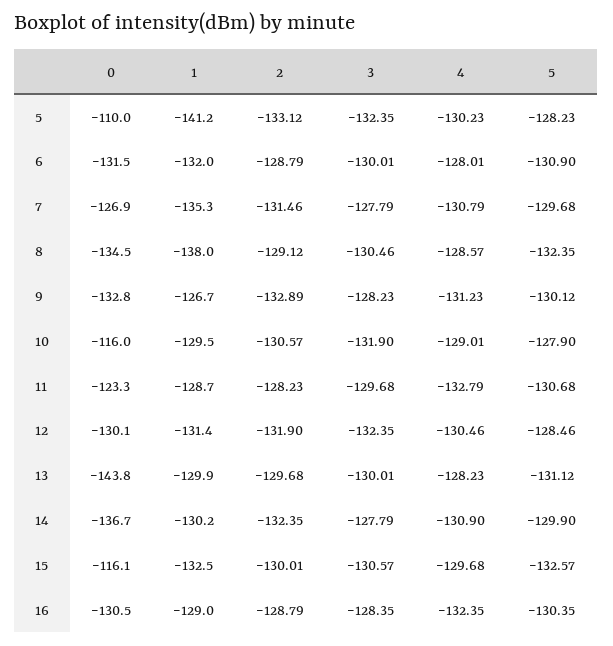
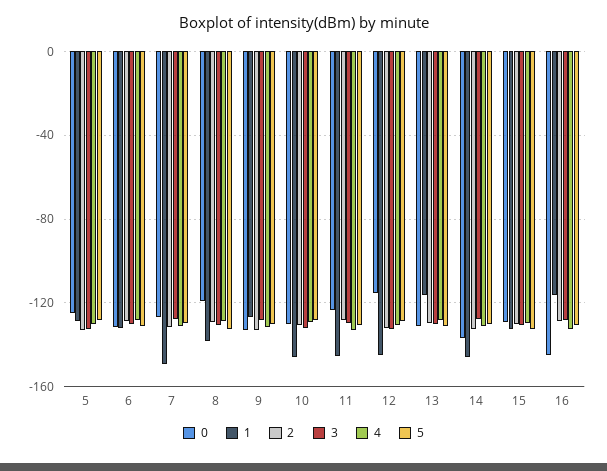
0, 5: -110 -> -125
1, 5: -141.2 -> -130
1, 7: -135.3 -> -150
0, 8: -134.5 -> -120
0, 10: -116 -> -130
1, 10: -129.5 -> -145
1, 11: -128.7 -> -145
0, 12: -130.1 -> -115
1, 12: -131.4 -> -145
0, 13: -143.8 -> -130
1, 13: -129.9 -> -115
1, 14: -130.2 -> -145
0, 15: -116.1 -> -130
0, 16: -130.5 -> -145
1, 16: -129 -> -115

